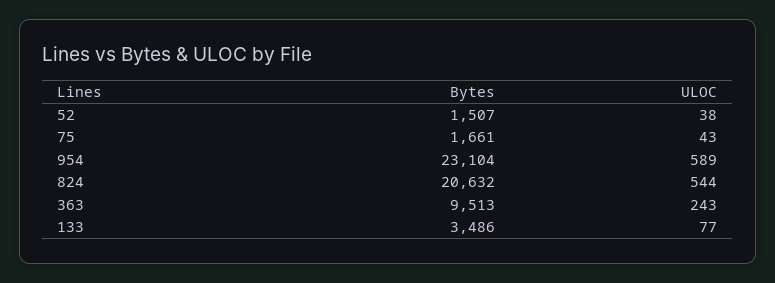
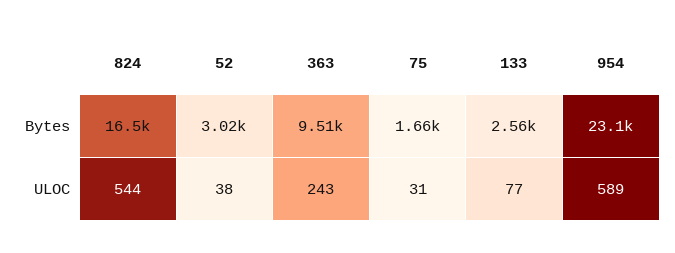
Bytes, 52: 1507 -> 3020
ULOC, 75: 43 -> 31
Bytes, 824: 20632 -> 16500
Bytes, 133: 3486 -> 2560

